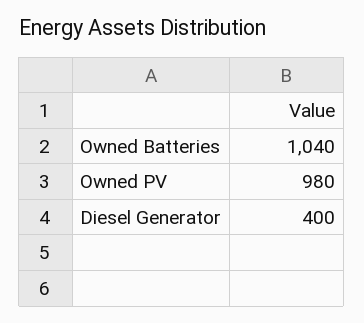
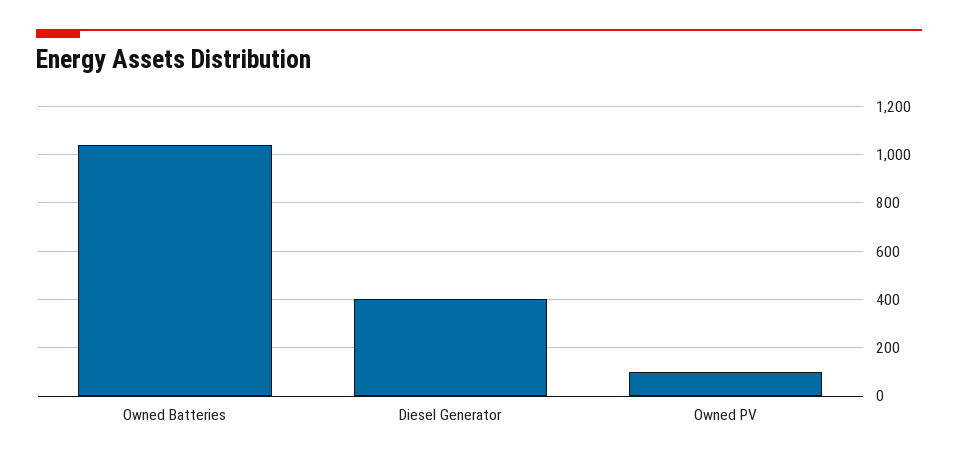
Owned PV: 980 -> 100

